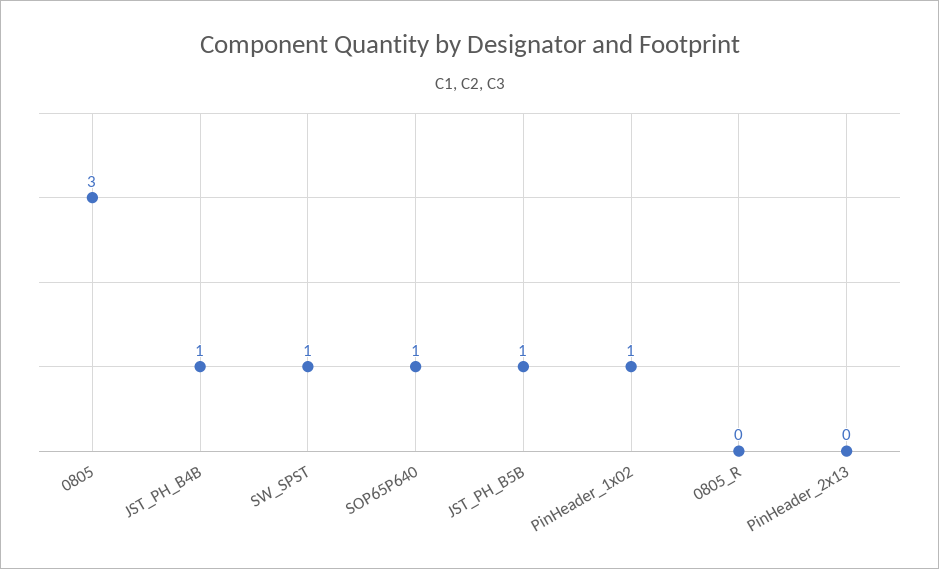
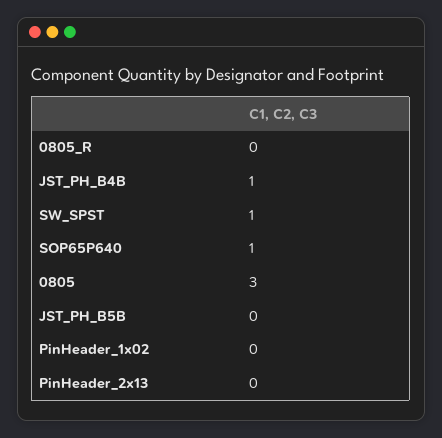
JST_PH_B5B: 1 -> 0
PinHeader_1x02: 1 -> 0

